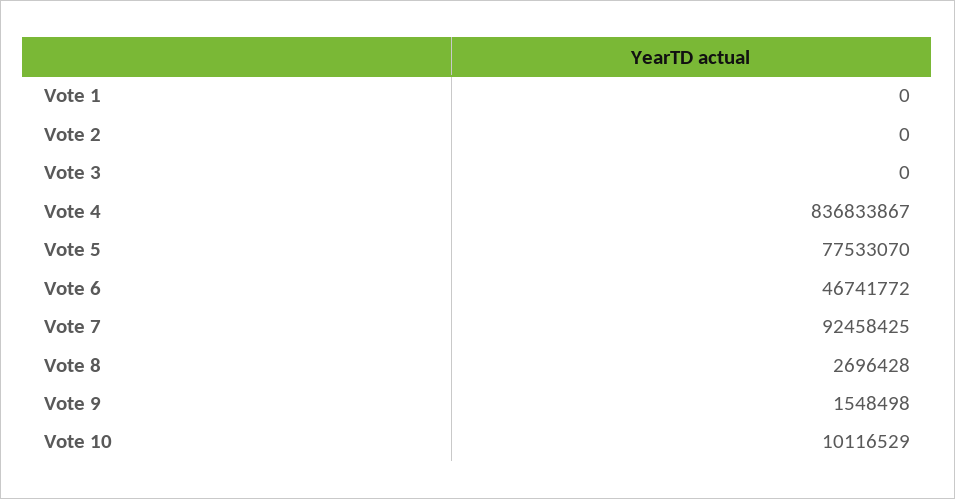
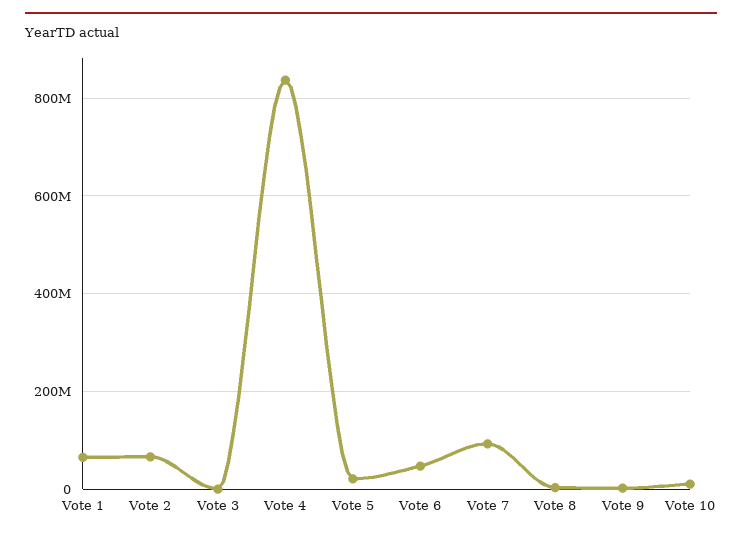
Vote 1: 0 -> 60000000
Vote 2: 0 -> 60000000
Vote 5: 77533070 -> 20000000

